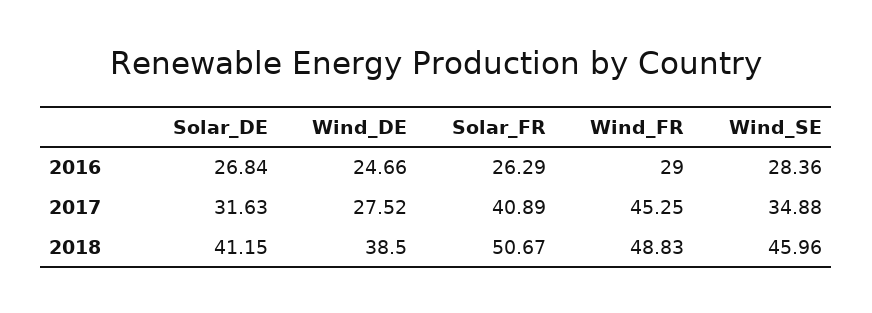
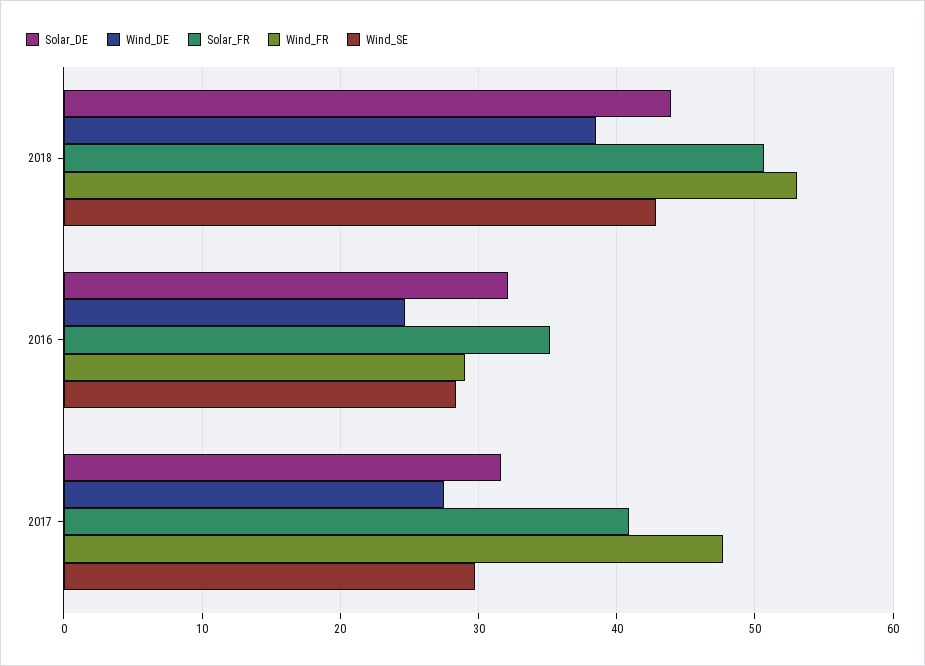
Solar_DE, 2016: 26.84 -> 32
Solar_FR, 2016: 26.29 -> 35
Wind_FR, 2017: 45.25 -> 48
Wind_SE, 2017: 34.88 -> 30
Solar_DE, 2018: 41.15 -> 44
Wind_FR, 2018: 48.83 -> 53
Wind_SE, 2018: 45.96 -> 43

